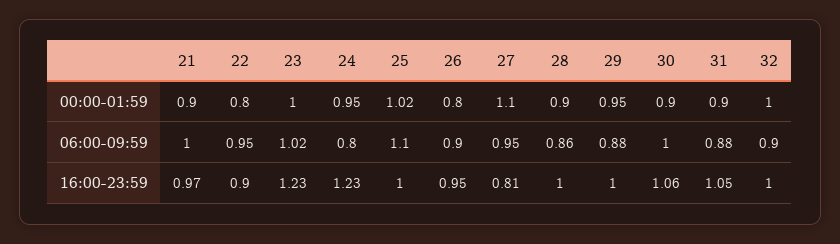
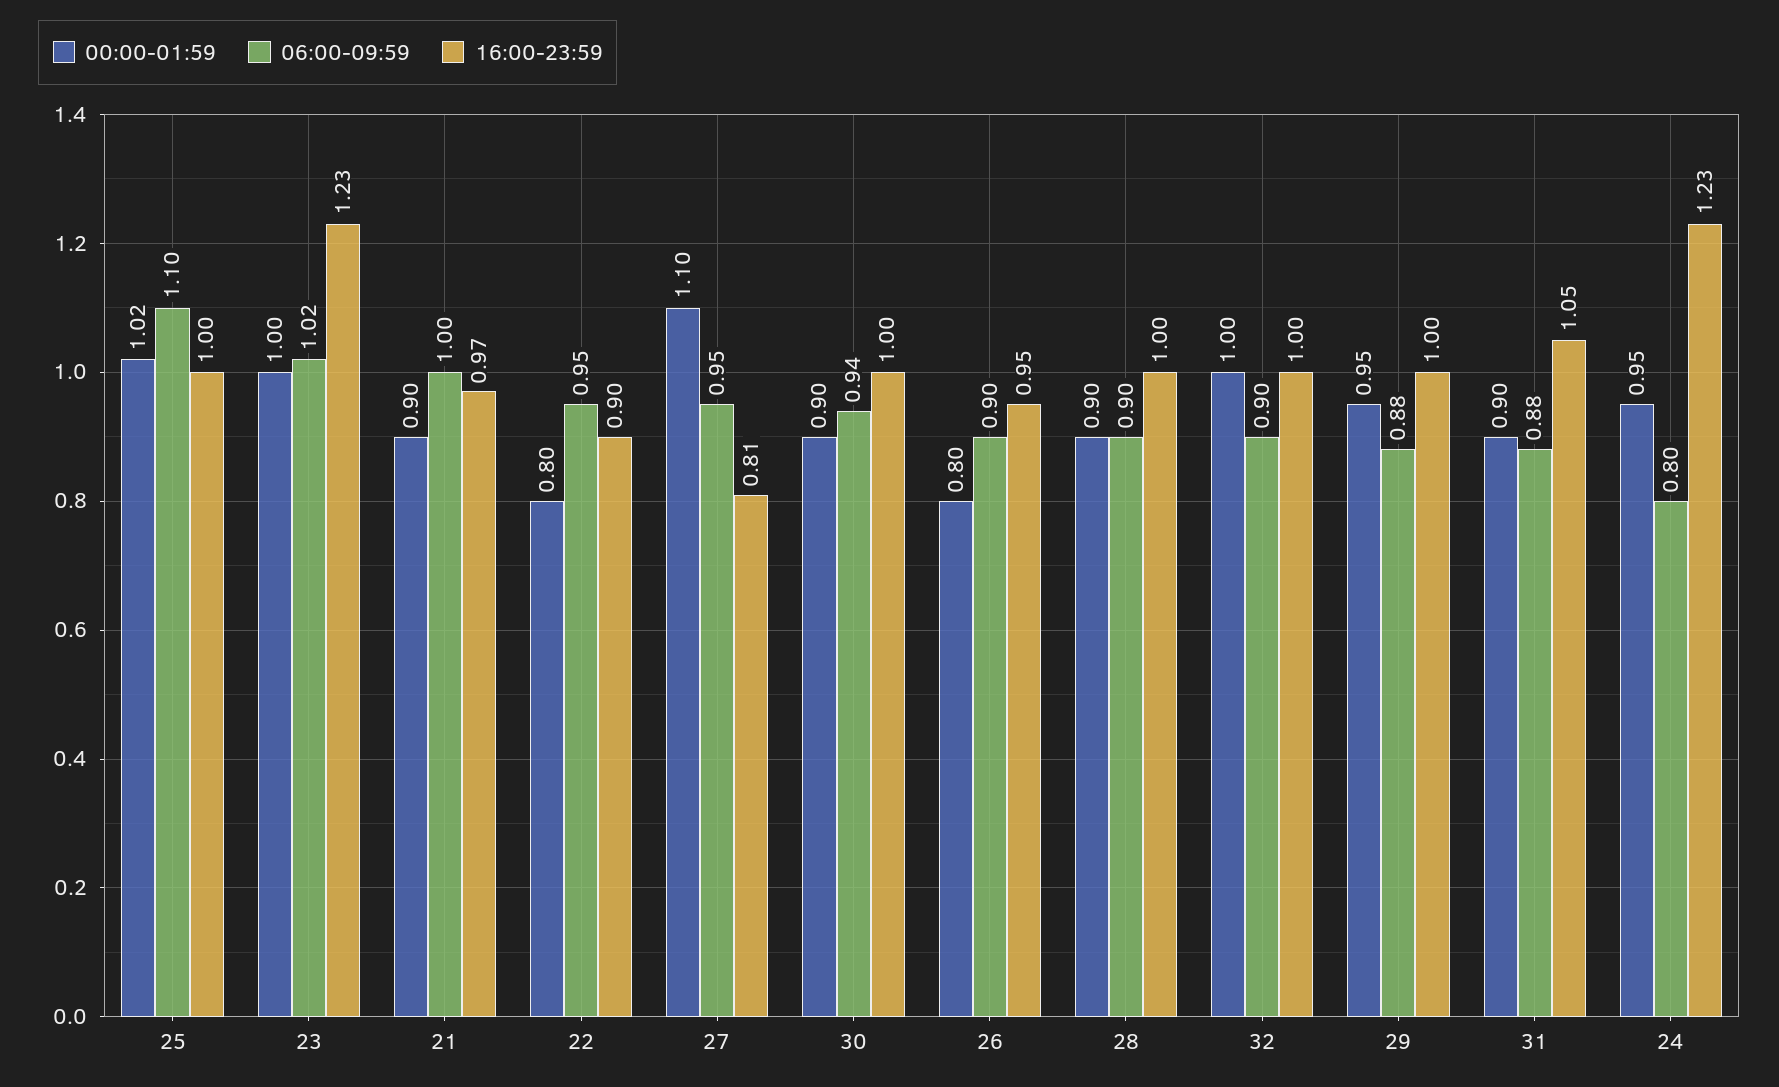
06:00-09:59, 28: 0.86 -> 0.9
06:00-09:59, 30: 1 -> 0.94
16:00-23:59, 30: 1.06 -> 1

